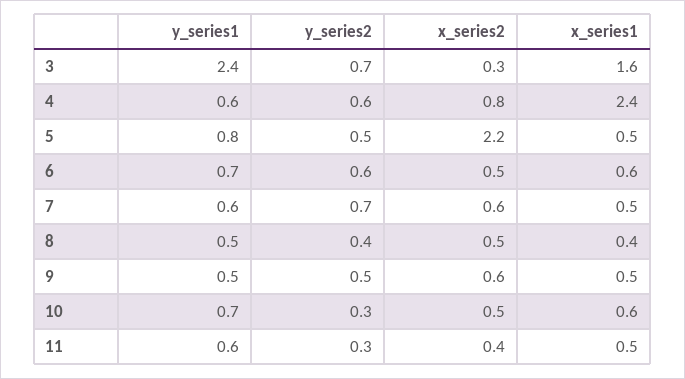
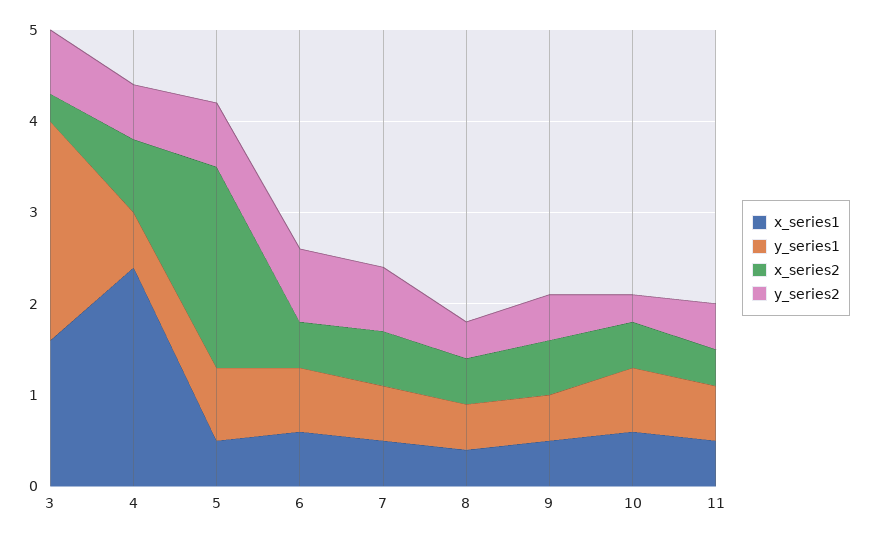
y_series2, 5: 0.5 -> 0.7
y_series2, 6: 0.6 -> 0.8
y_series2, 11: 0.3 -> 0.5

